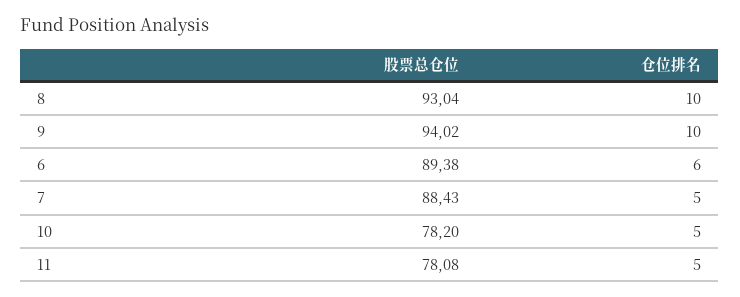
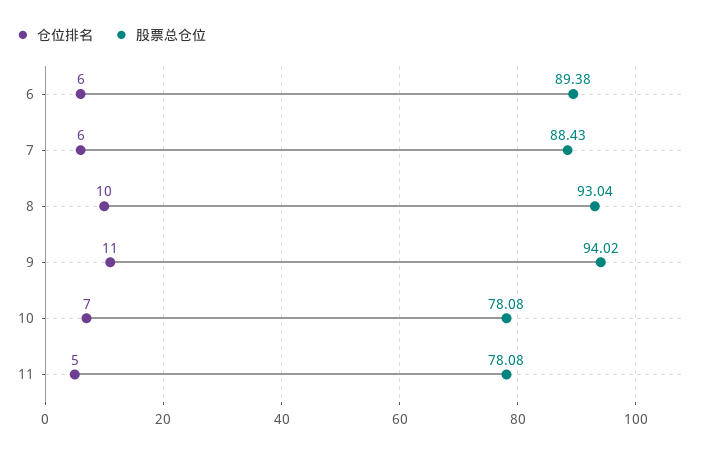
仓位排名, 9: 10 -> 11
仓位排名, 7: 5 -> 6
股票总仓位, 10: 78.2 -> 78.08
仓位排名, 10: 5 -> 7

